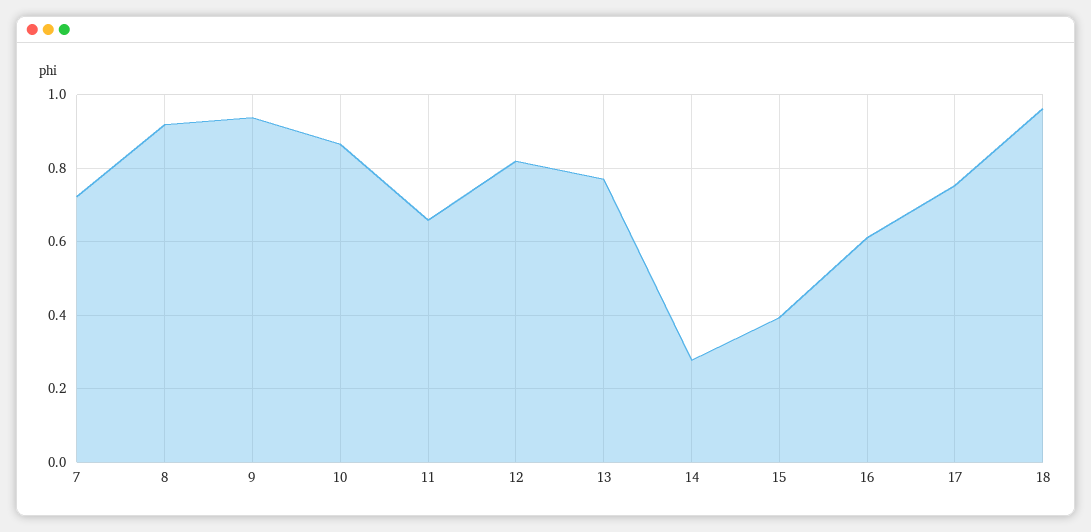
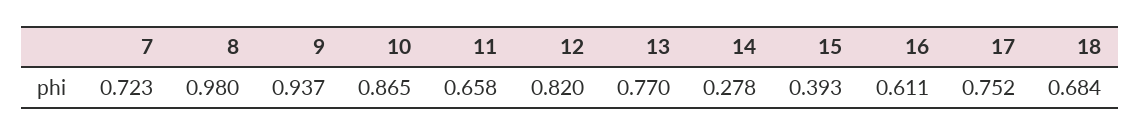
8: 0.92 -> 0.98
18: 0.96 -> 0.684

